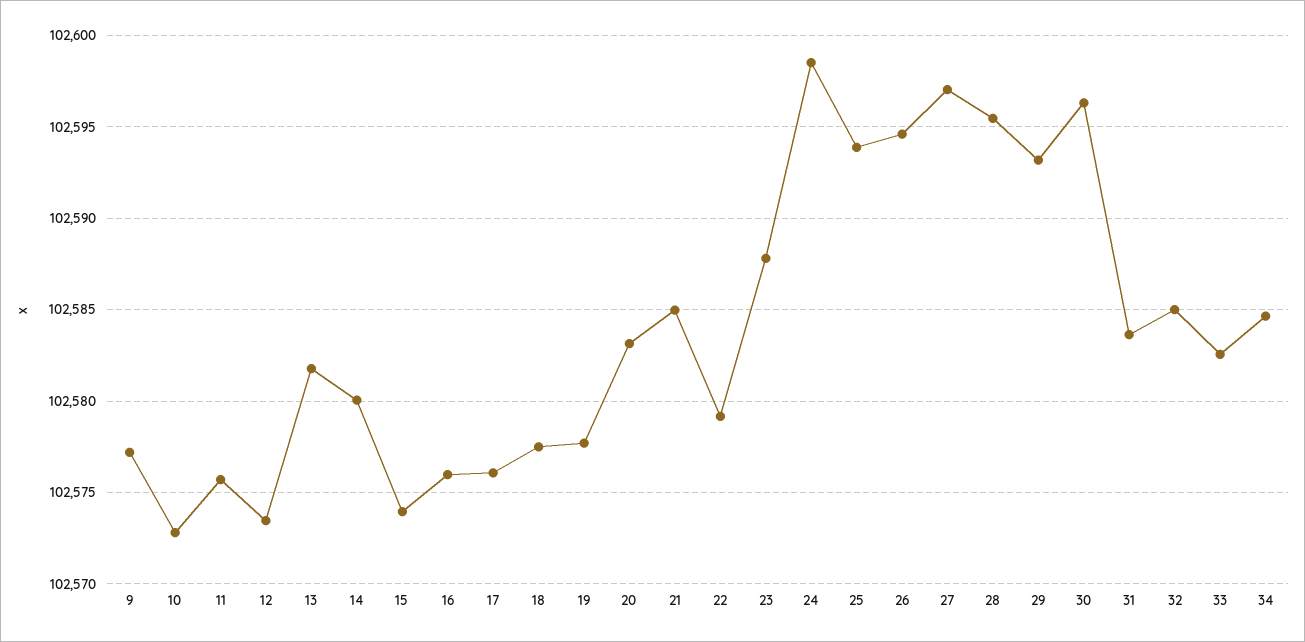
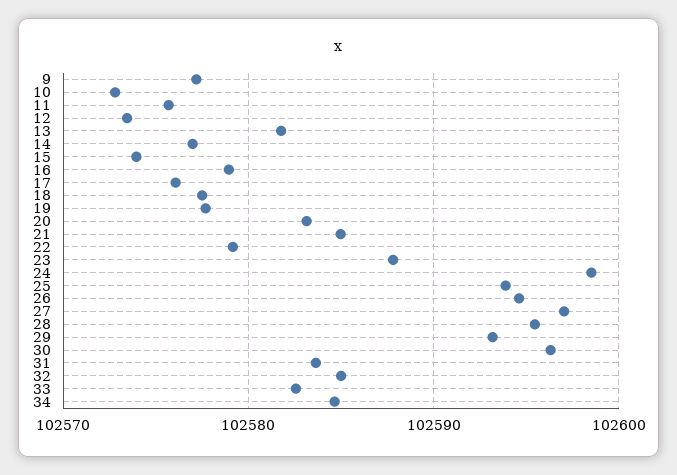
14: 102580 -> 102577
16: 102576 -> 102579

